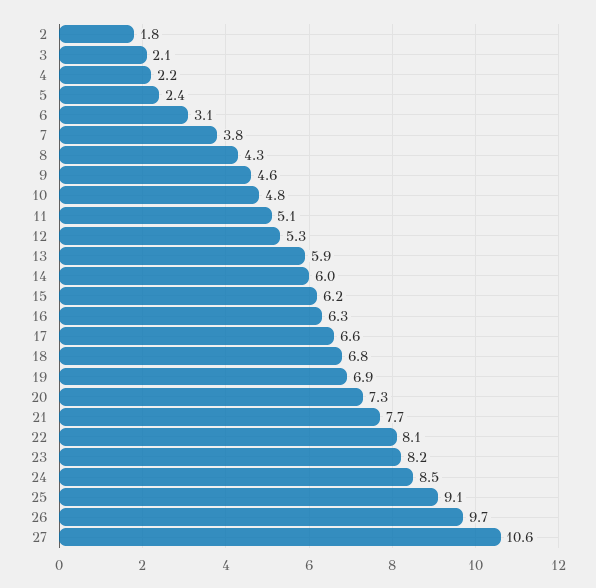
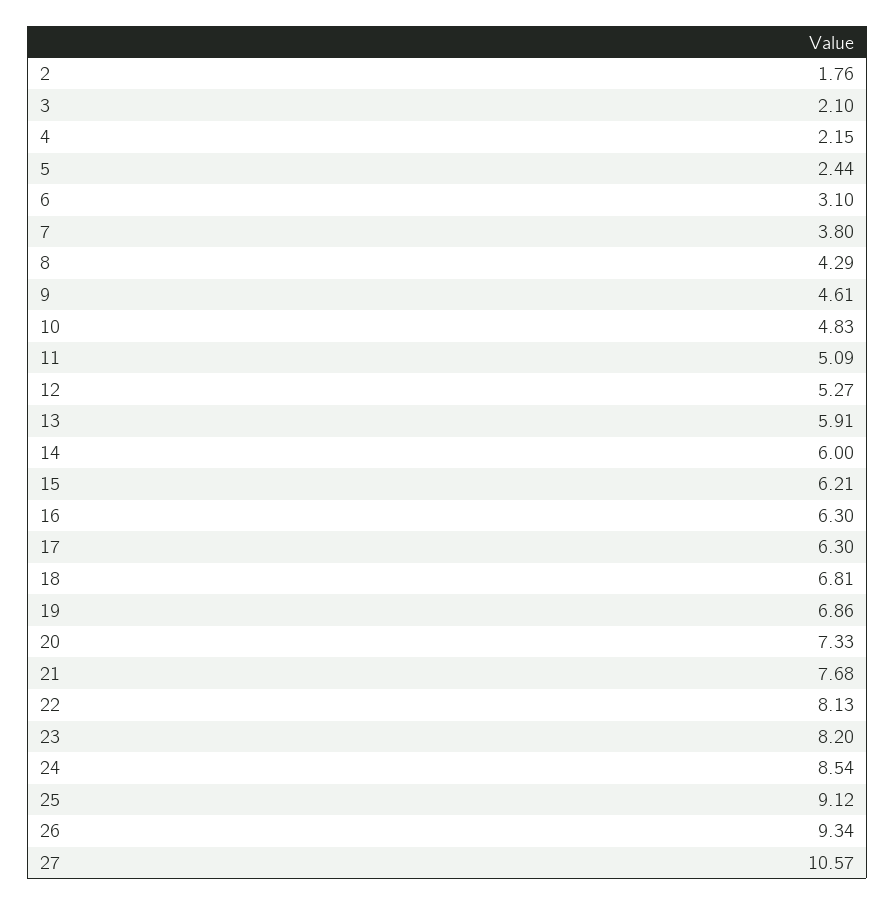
17: 6.6 -> 6.3
26: 9.7 -> 9.34

